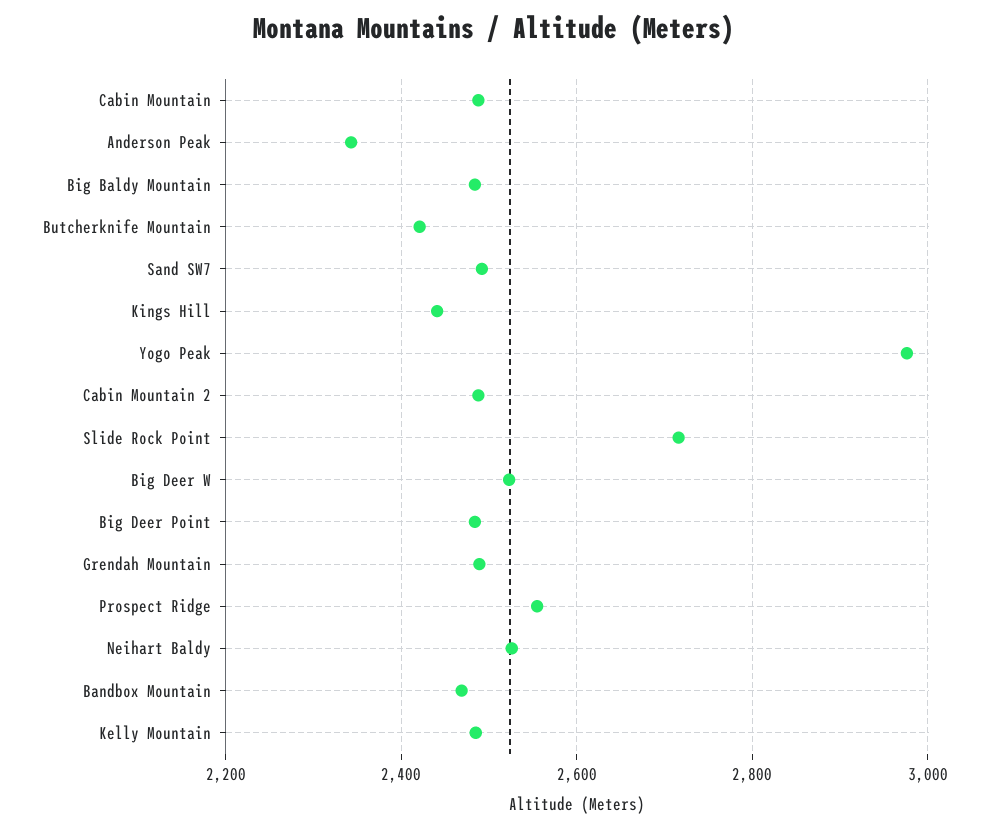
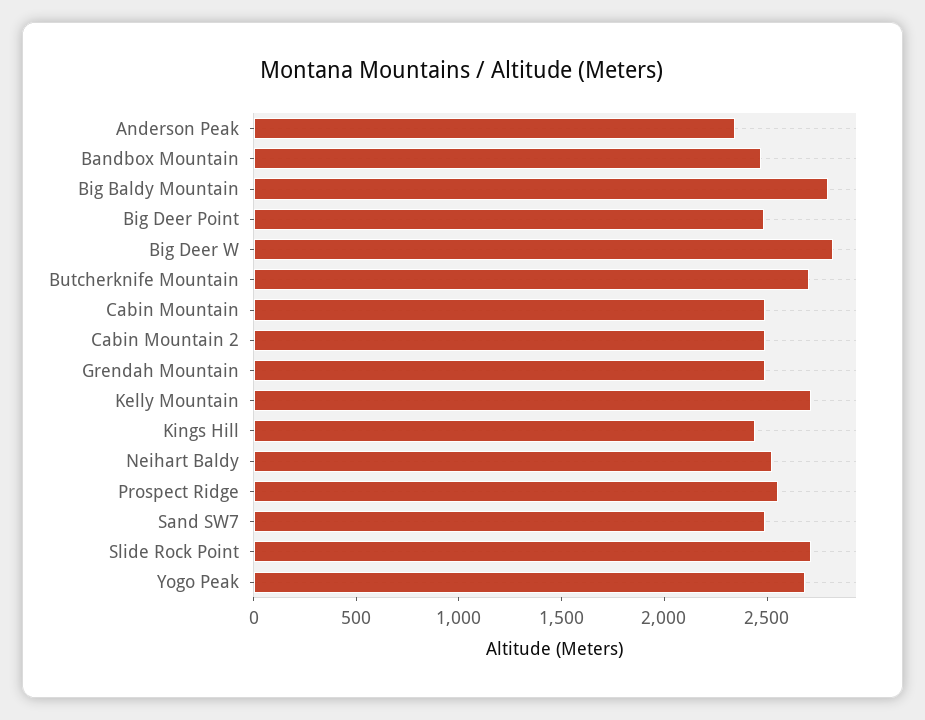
Big Baldy Mountain: 2480 -> 2800
Butcherknife Mountain: 2420 -> 2700
Yogo Peak: 2980 -> 2700
Big Deer W: 2520 -> 2800
Kelly Mountain: 2480 -> 2700

